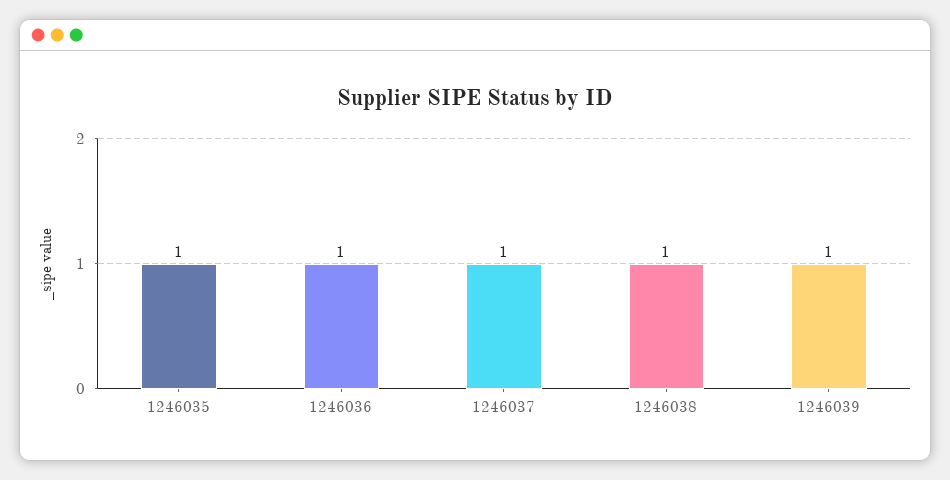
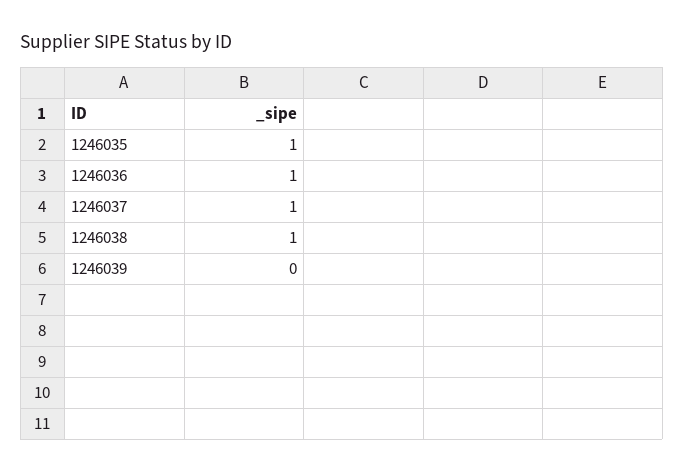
1246039: 1 -> 0

